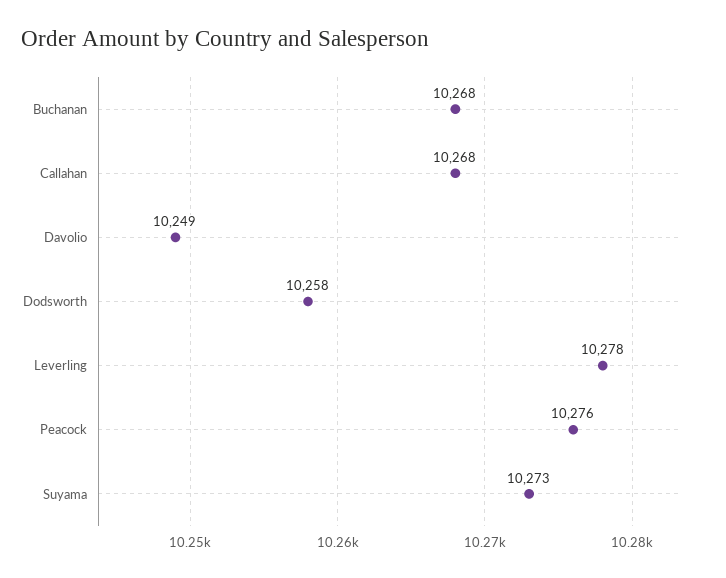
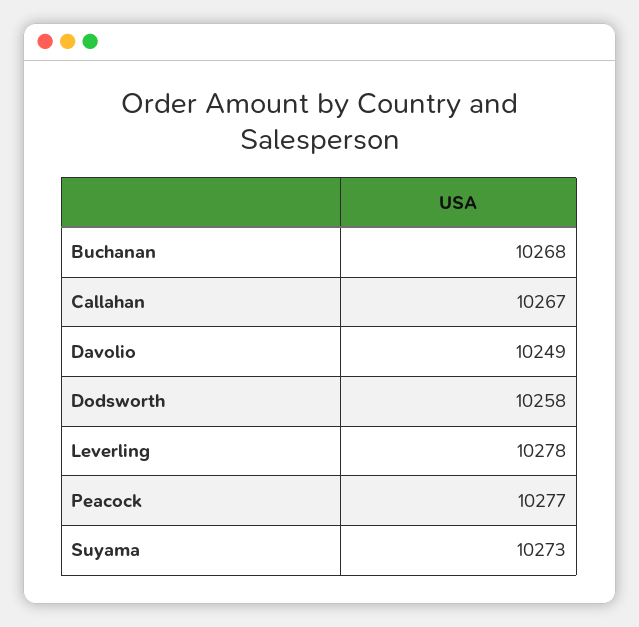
Callahan: 10268 -> 10267
Peacock: 10276 -> 10277

